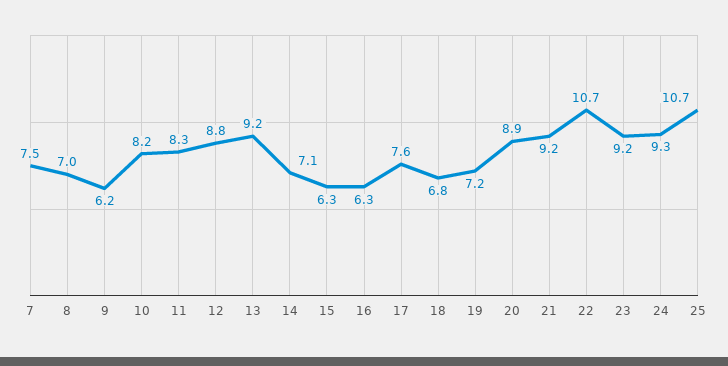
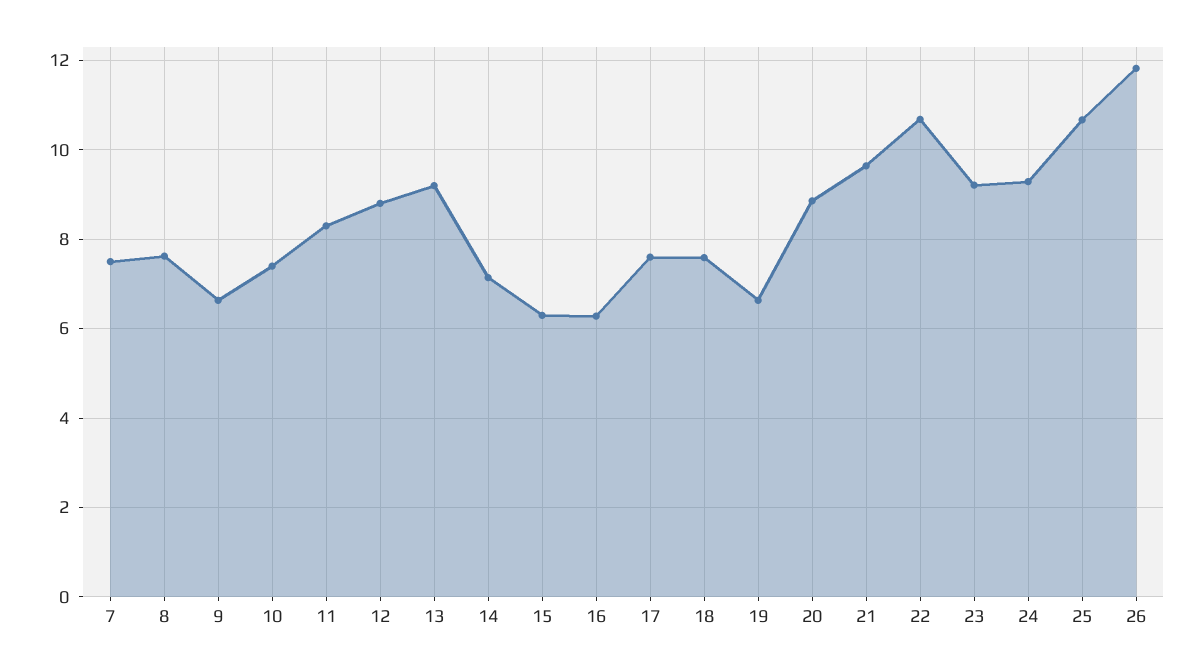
8: 7 -> 7.6
9: 6.2 -> 6.6
10: 8.2 -> 7.4
18: 6.8 -> 7.6
19: 7.2 -> 6.6
21: 9.2 -> 9.6
26: none -> 11.8

